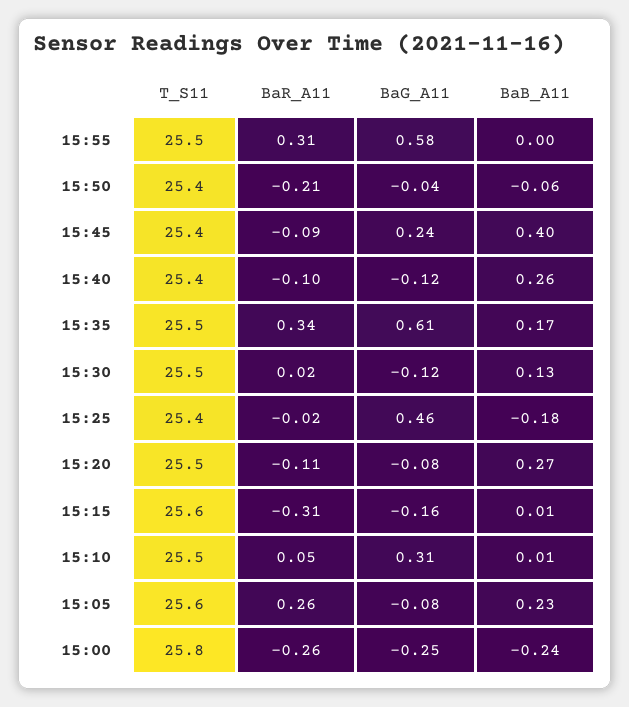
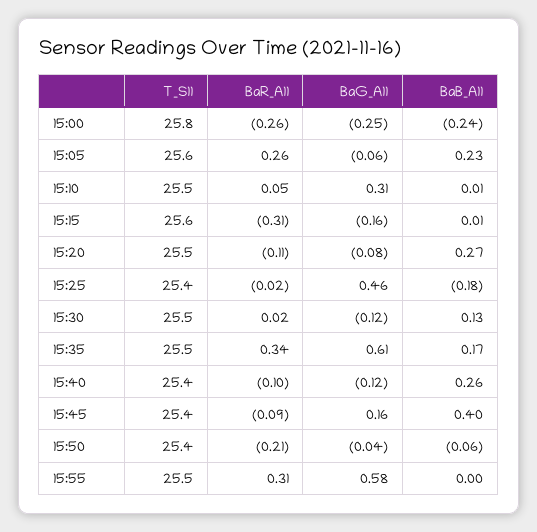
BaG_A11, 15:45: 0.24 -> 0.16
BaG_A11, 15:05: -0.08 -> -0.06

